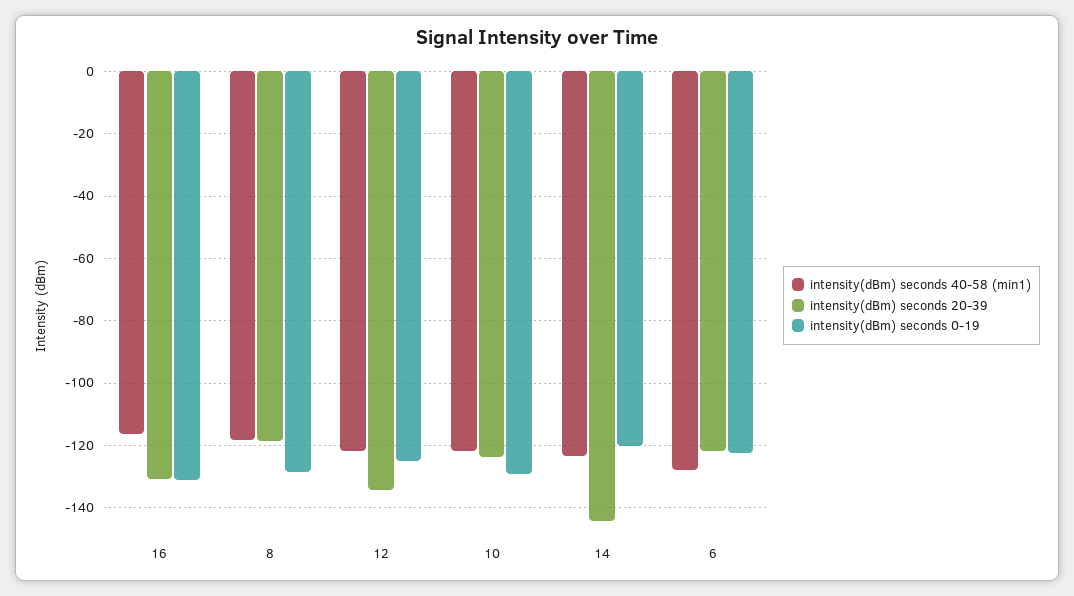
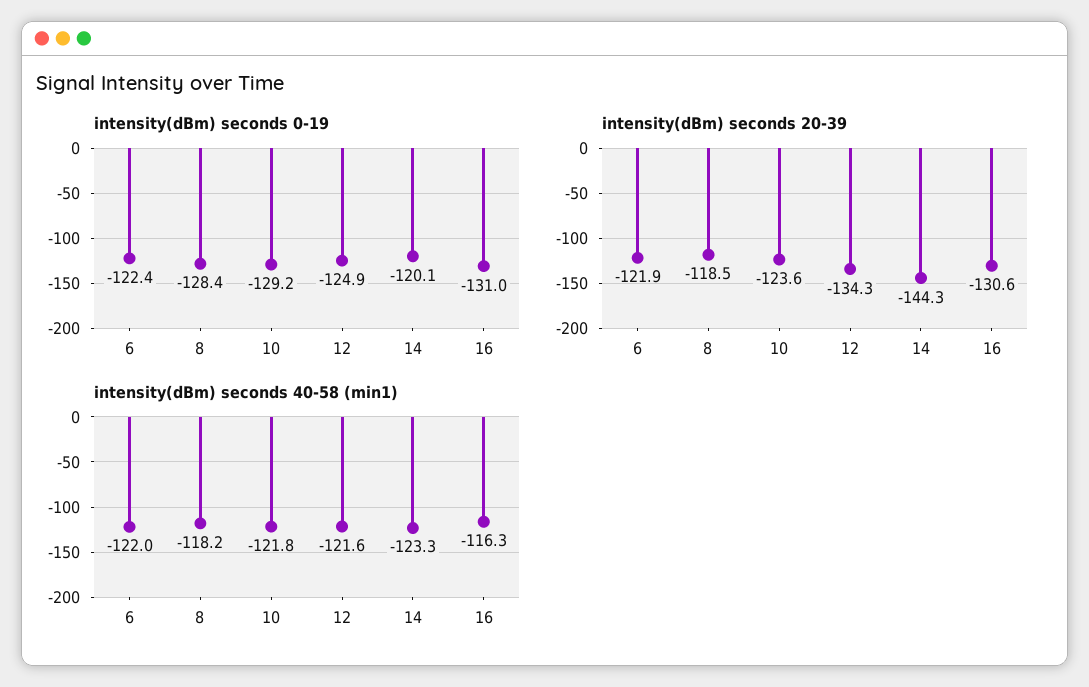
intensity(dBm) seconds 40-58 (min1), 6: -128 -> -122

